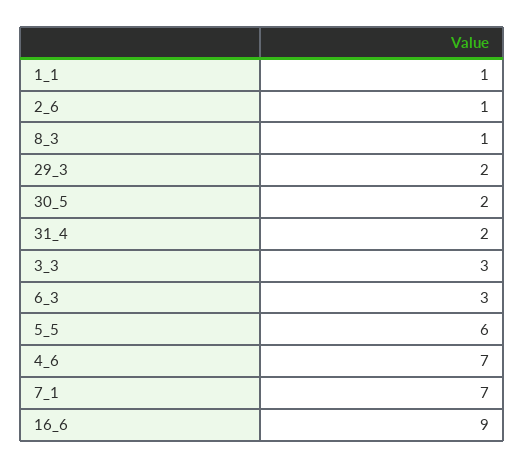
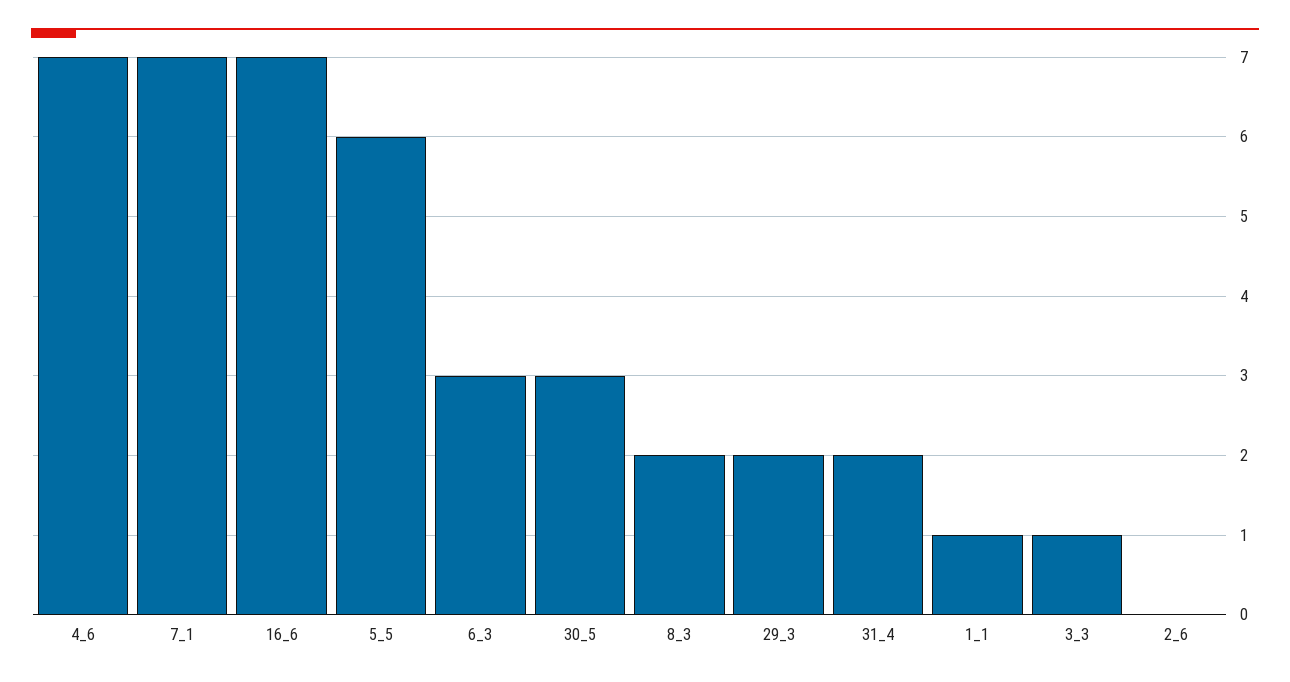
2_6: 1 -> 0
8_3: 1 -> 2
30_5: 2 -> 3
3_3: 3 -> 1
16_6: 9 -> 7

